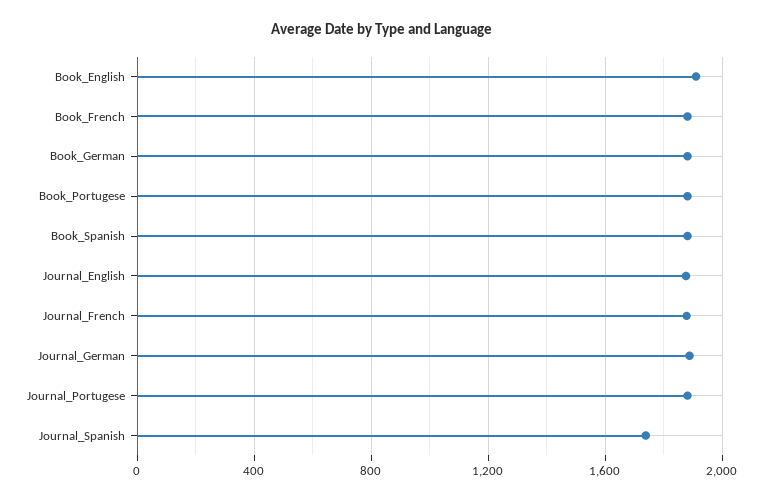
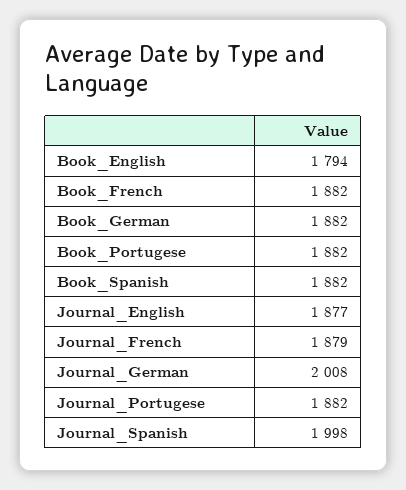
Book_English: 1900 -> 1794
Journal_German: 1900 -> 2008
Journal_Spanish: 1750 -> 1998

